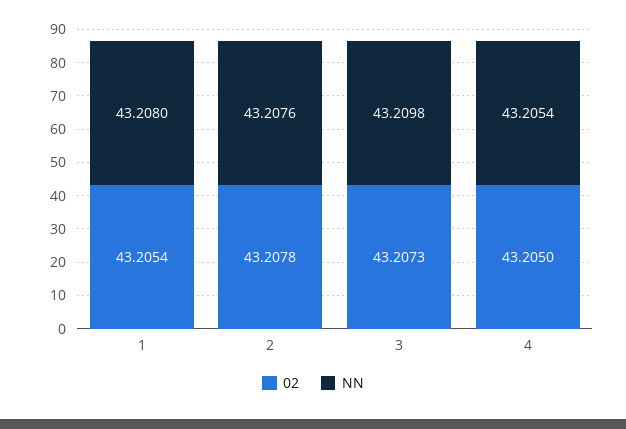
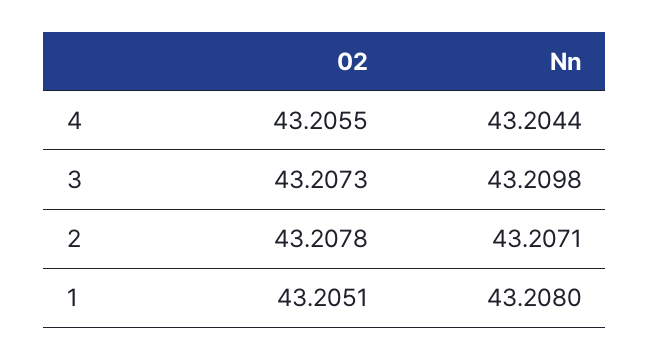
02, 1: 43.2054 -> 43.2051
NN, 2: 43.2076 -> 43.2071
02, 4: 43.205 -> 43.2055
NN, 4: 43.2054 -> 43.2044

